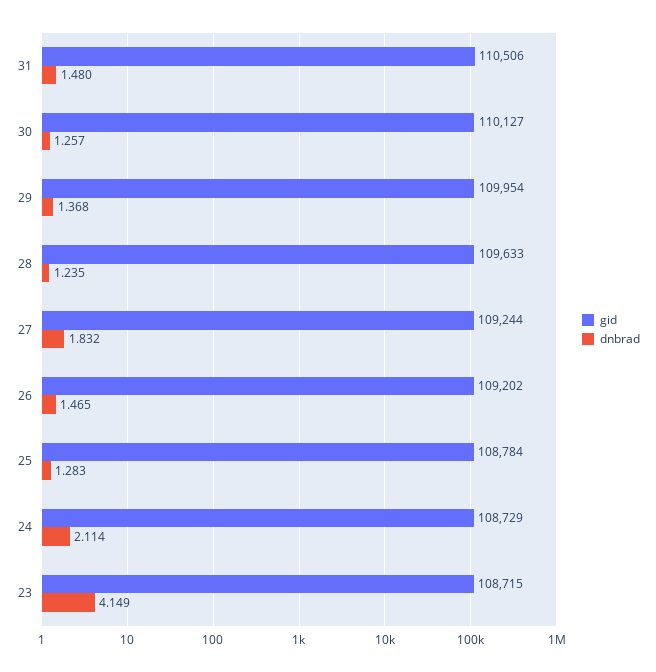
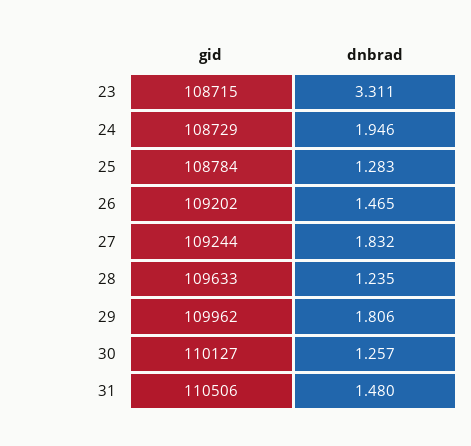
gid, 29: 109954 -> 109962
dnbrad, 29: 1.368 -> 1.806
dnbrad, 24: 2.114 -> 1.946
dnbrad, 23: 4.149 -> 3.311

